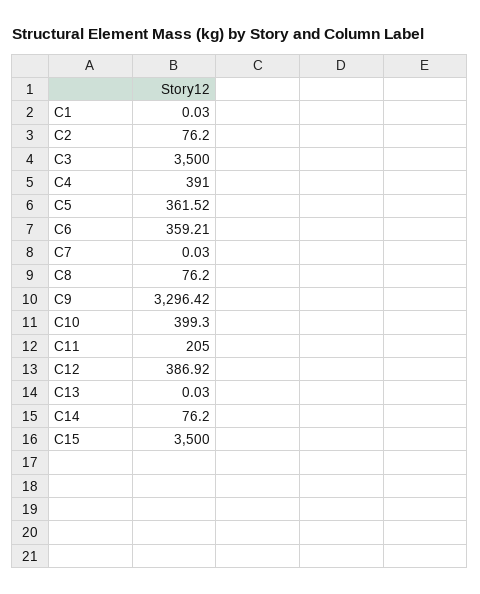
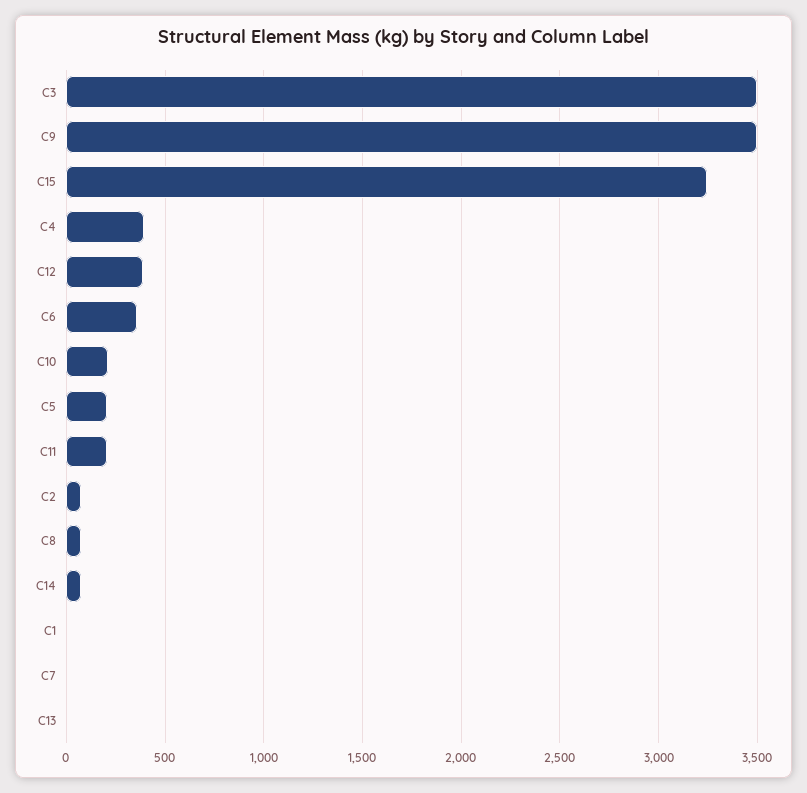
C5: 361.52 -> 200
C9: 3296.42 -> 3500
C10: 399.3 -> 200
C15: 3500 -> 3250

